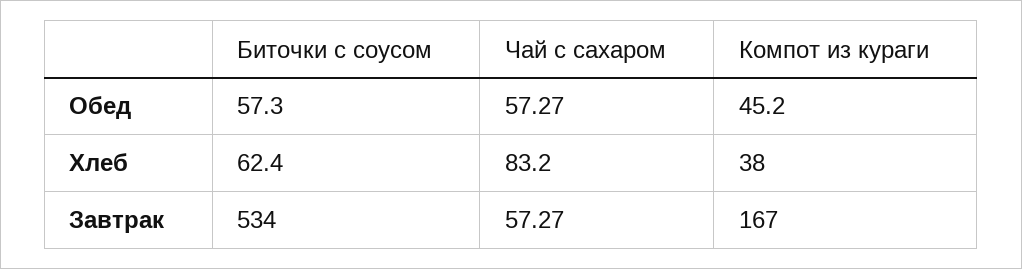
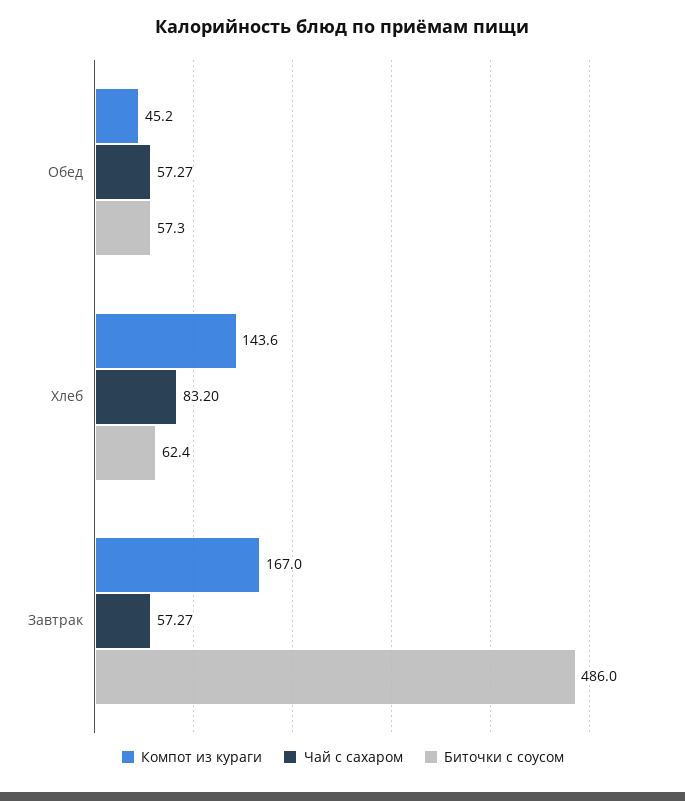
Компот из кураги, Хлеб: 38 -> 143.6
Биточки с соусом, Завтрак: 534 -> 486

